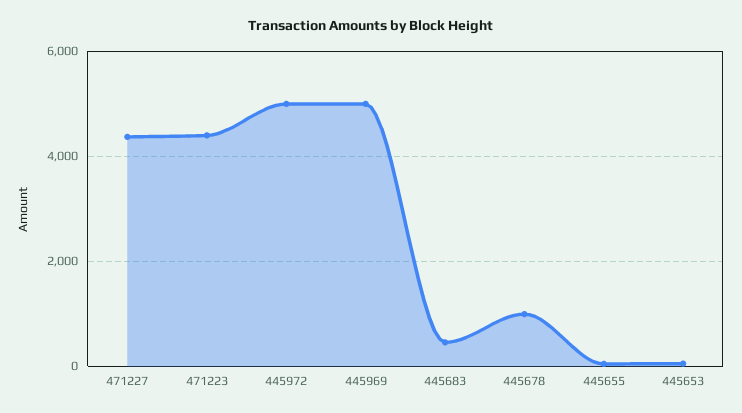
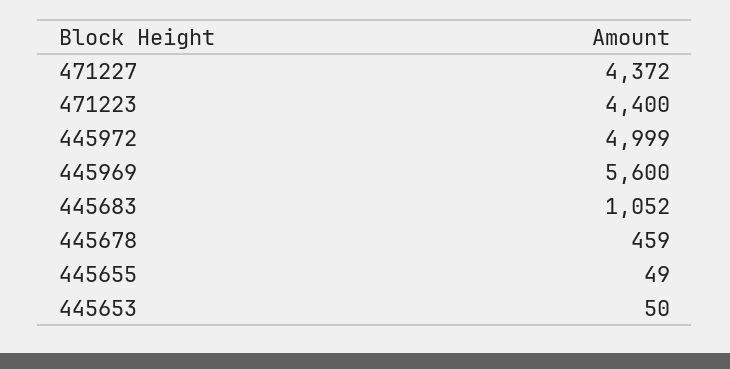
445969: 5000 -> 5600
445683: 400 -> 1052
445678: 1000 -> 459

